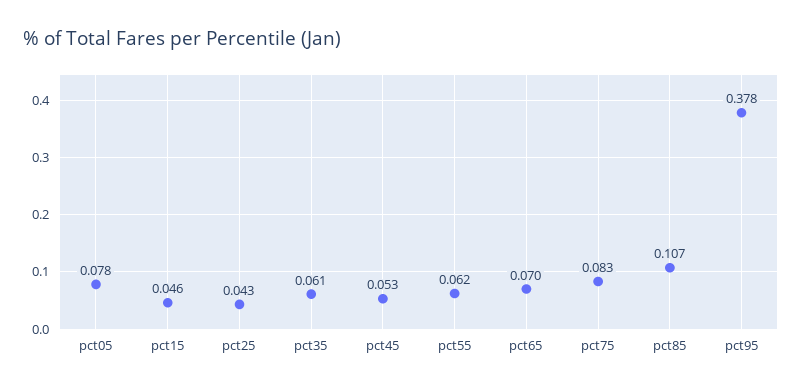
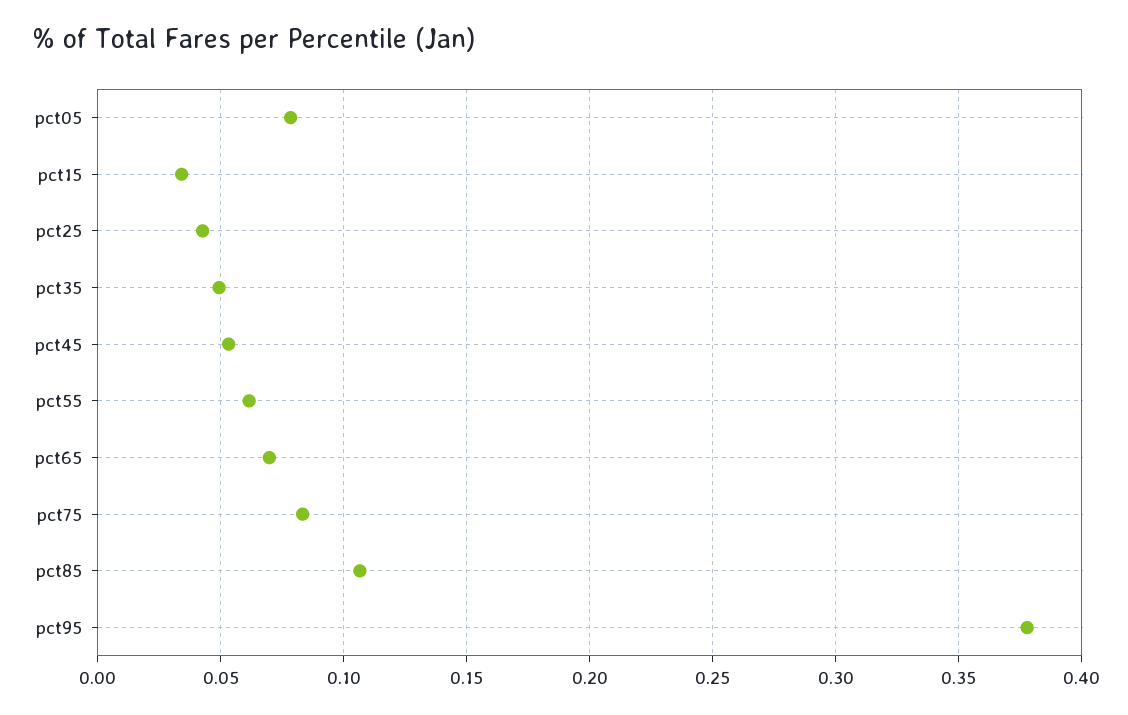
pct15: 0.046 -> 0.035
pct35: 0.061 -> 0.05

